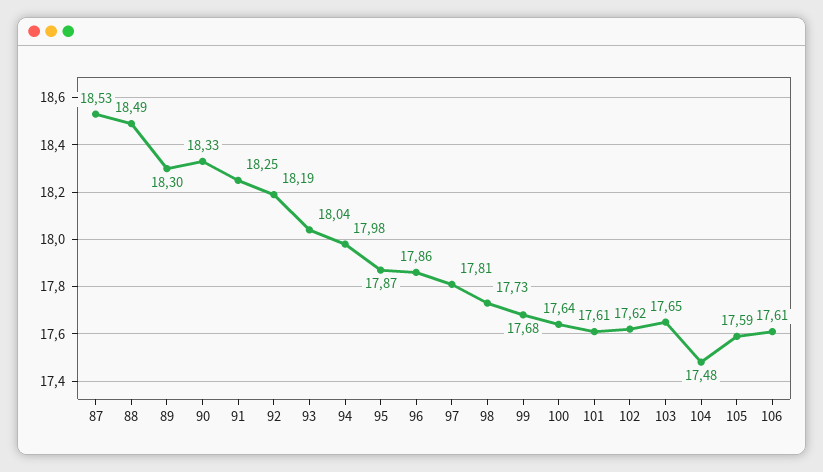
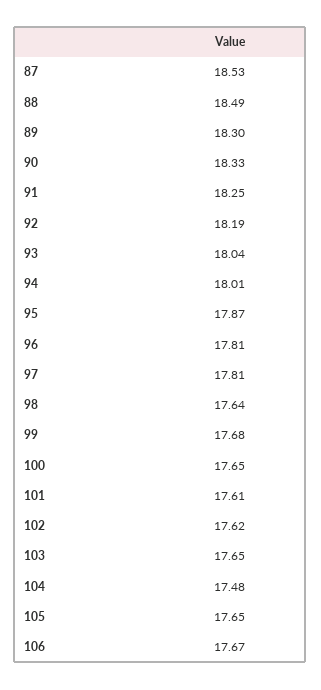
94: 17.98 -> 18.01
96: 17.86 -> 17.81
98: 17.73 -> 17.64
100: 17.64 -> 17.65
105: 17.59 -> 17.65
106: 17.61 -> 17.67

